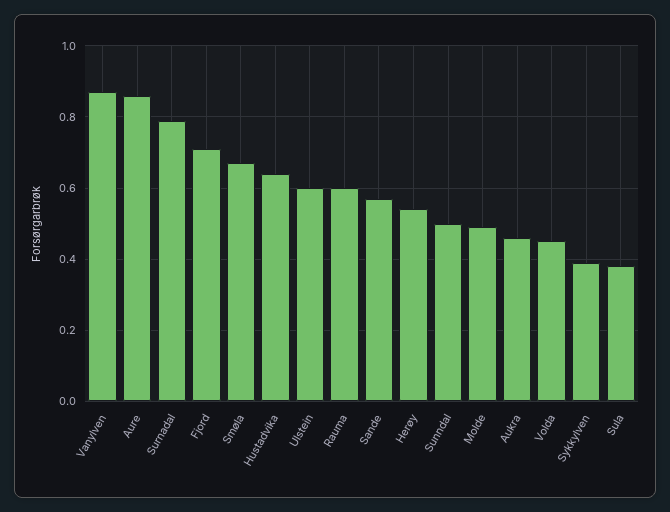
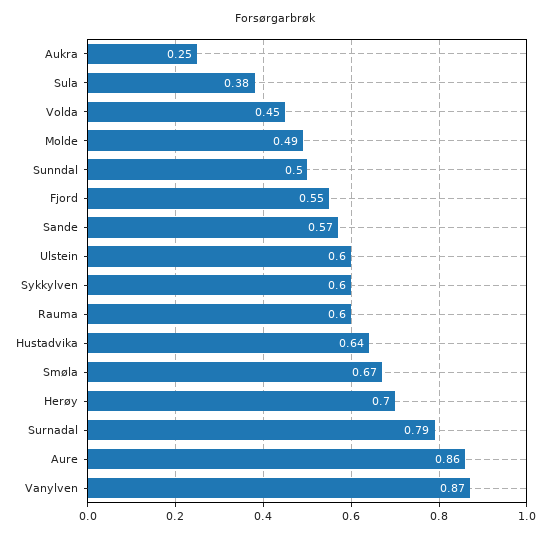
Fjord: 0.7 -> 0.55
Herøy: 0.55 -> 0.7
Aukra: 0.45 -> 0.25
Sykkylven: 0.4 -> 0.6

